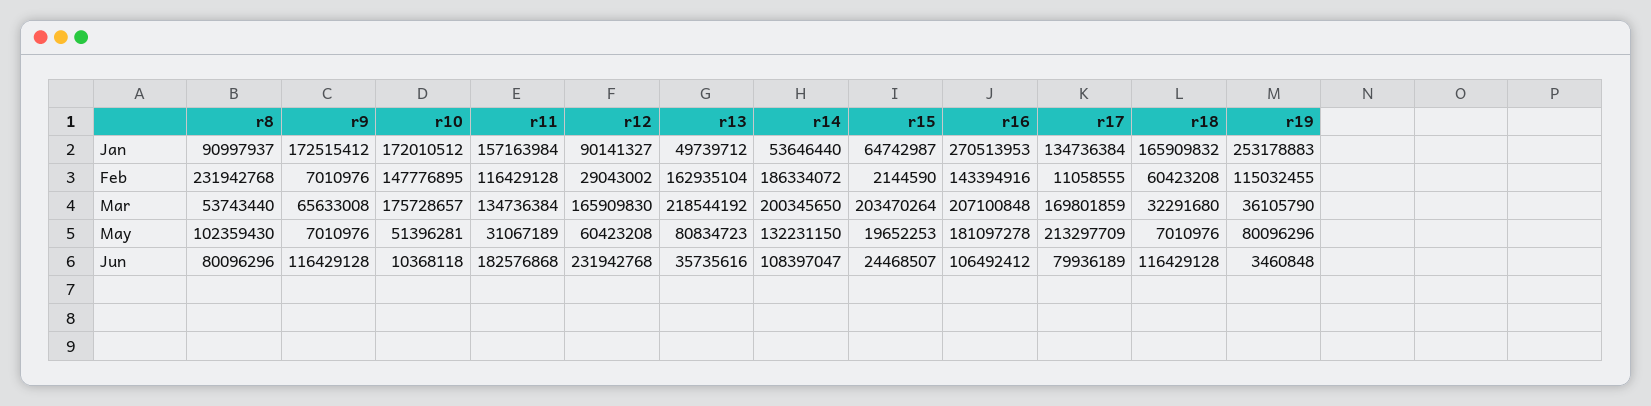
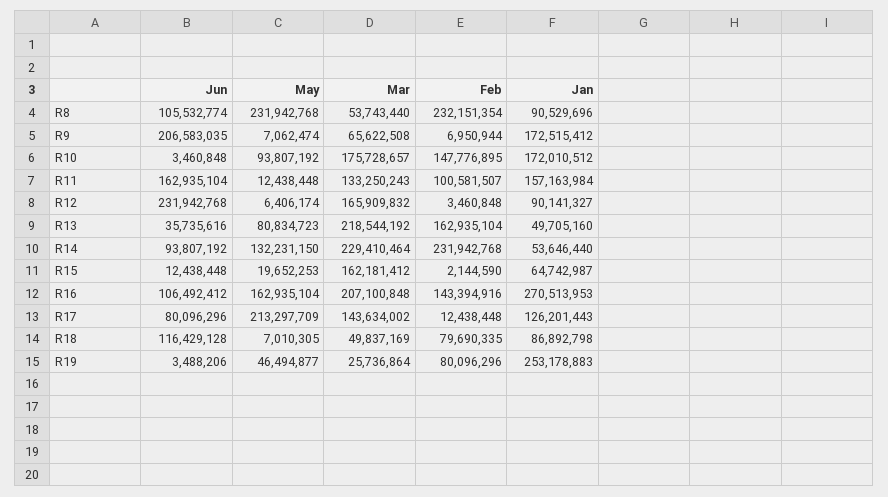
r8, Jan: 90997937 -> 90529696
r13, Jan: 49739712 -> 49705160
r17, Jan: 134736384 -> 126201443
r18, Jan: 165909832 -> 86892798
r8, Feb: 231942768 -> 232151354
r9, Feb: 7010976 -> 6950944
r11, Feb: 116429128 -> 100581507
r12, Feb: 29043002 -> 3460848
r14, Feb: 186334072 -> 231942768
r17, Feb: 11058555 -> 12438448
r18, Feb: 60423208 -> 79690335
r19, Feb: 115032455 -> 80096296
r9, Mar: 65633008 -> 65622508
r11, Mar: 134736384 -> 133250243
r12, Mar: 165909830 -> 165909832
r14, Mar: 200345650 -> 229410464
r15, Mar: 203470264 -> 162181412
r17, Mar: 169801859 -> 143634002
r18, Mar: 32291680 -> 49837169
r19, Mar: 36105790 -> 25736864
r8, May: 102359430 -> 231942768
r9, May: 7010976 -> 7062474
r10, May: 51396281 -> 93807192
r11, May: 31067189 -> 12438448
r12, May: 60423208 -> 6406174
r16, May: 181097278 -> 162935104
r18, May: 7010976 -> 7010305
r19, May: 80096296 -> 46494877
r8, Jun: 80096296 -> 105532774
r9, Jun: 116429128 -> 206583035
r10, Jun: 10368118 -> 3460848
r11, Jun: 182576868 -> 162935104
r14, Jun: 108397047 -> 93807192
r15, Jun: 24468507 -> 12438448
r17, Jun: 79936189 -> 80096296
r19, Jun: 3460848 -> 3488206

